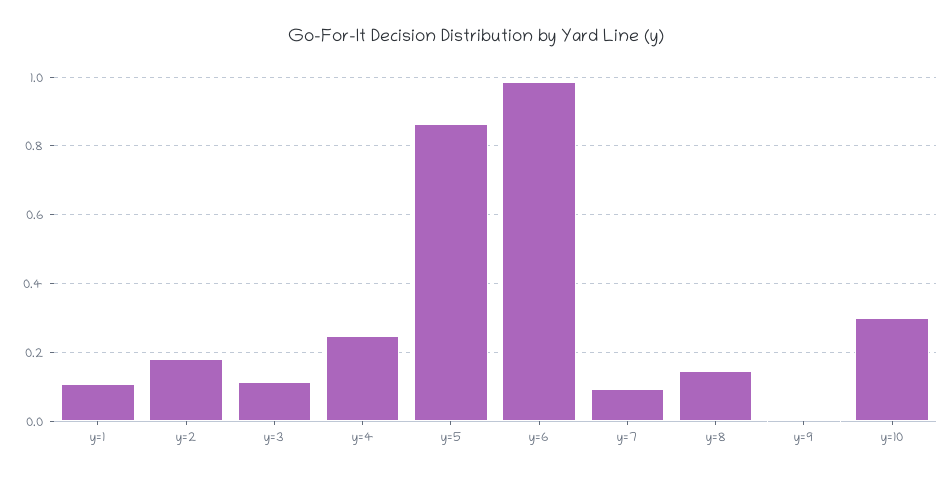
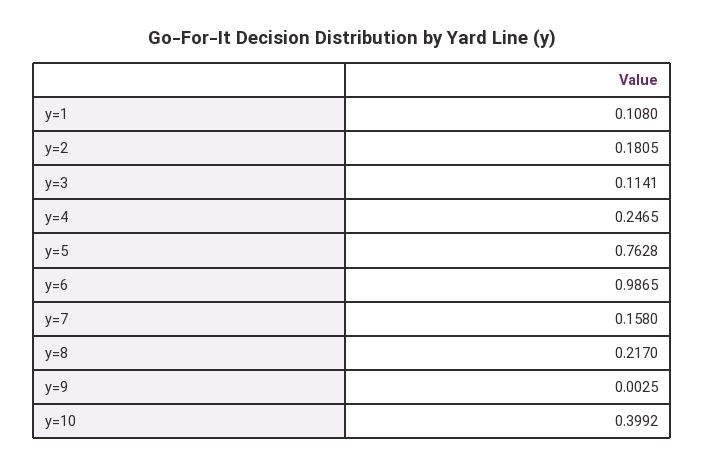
y=5: 0.86 -> 0.7628
y=7: 0.1 -> 0.158
y=8: 0.14 -> 0.217
y=10: 0.3 -> 0.3992

